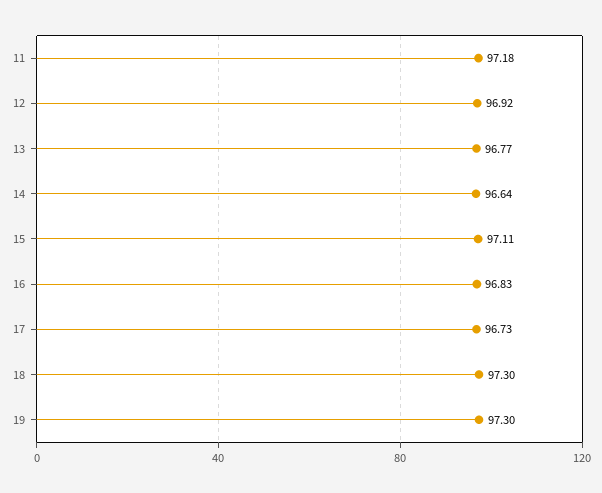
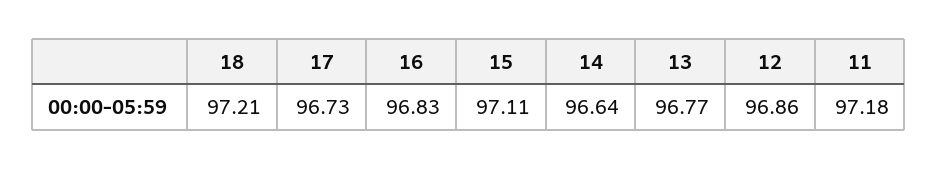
12: 96.92 -> 96.86
18: 97.3 -> 97.21
19: 97.3 -> none

